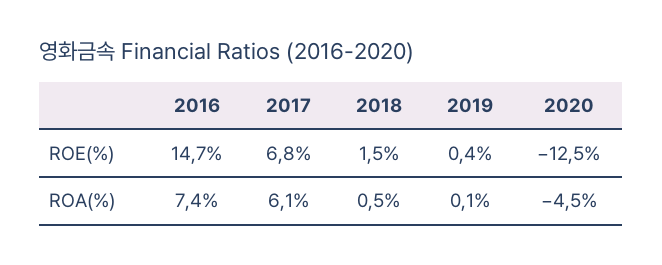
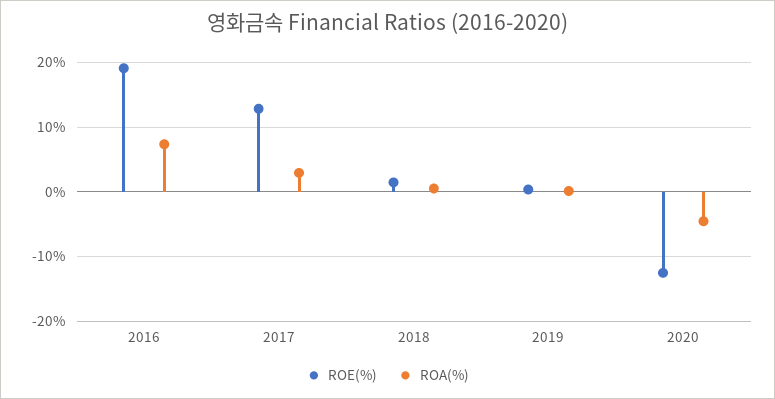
ROE(%), 2016: 14.7 -> 19
ROE(%), 2017: 6.8 -> 13
ROA(%), 2017: 6.1 -> 3

